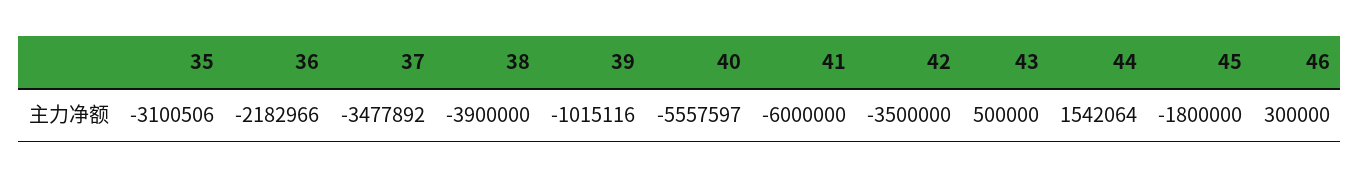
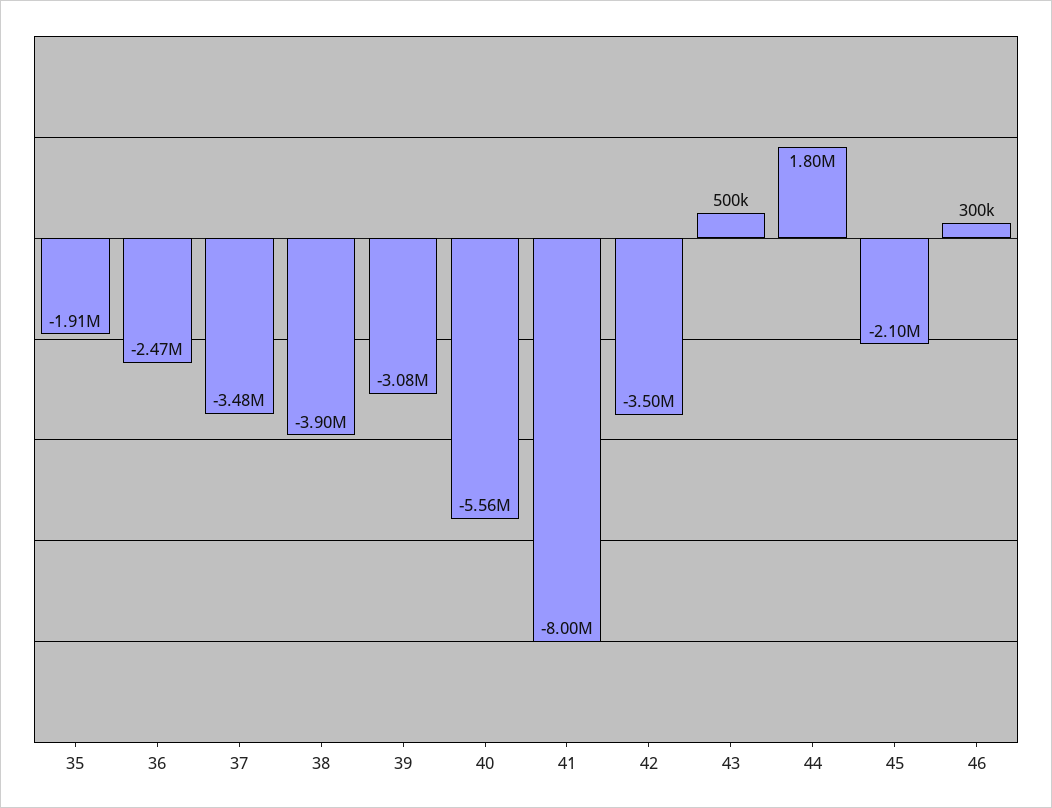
35: -3100506 -> -1910000
36: -2182966 -> -2470000
39: -1015116 -> -3080000
41: -6000000 -> -8000000
44: 1542064 -> 1800000
45: -1800000 -> -2100000

